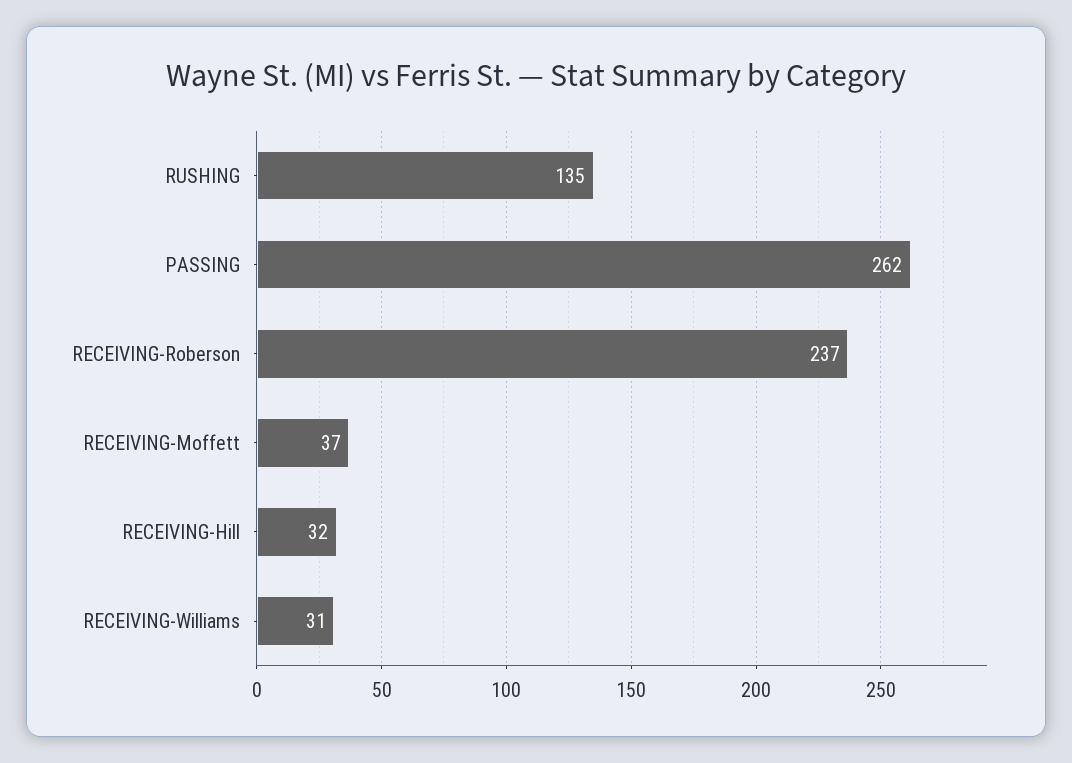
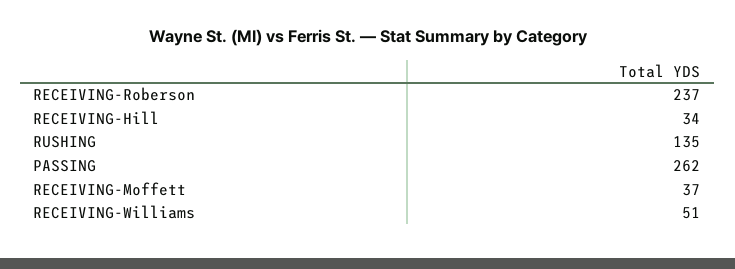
RECEIVING-Hill: 32 -> 34
RECEIVING-Williams: 31 -> 51

